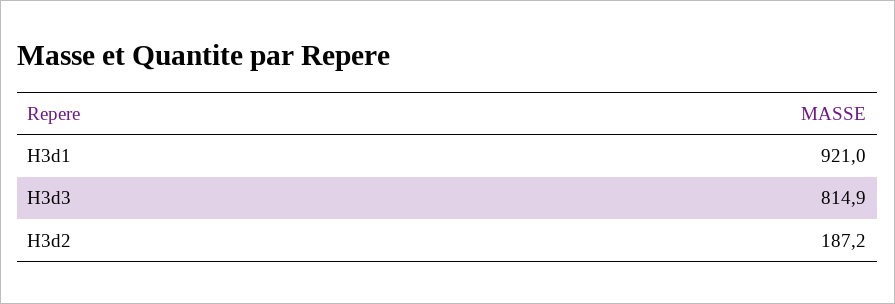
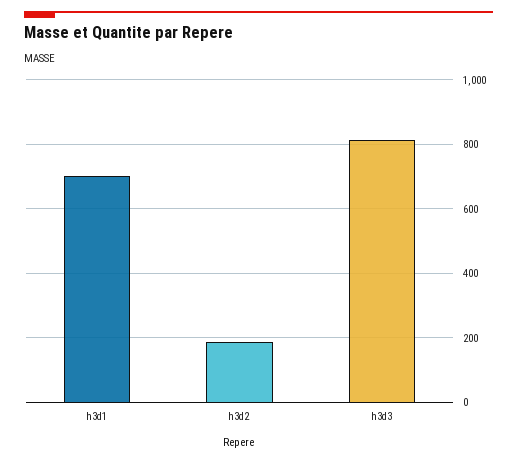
H3d1: 921 -> 700

